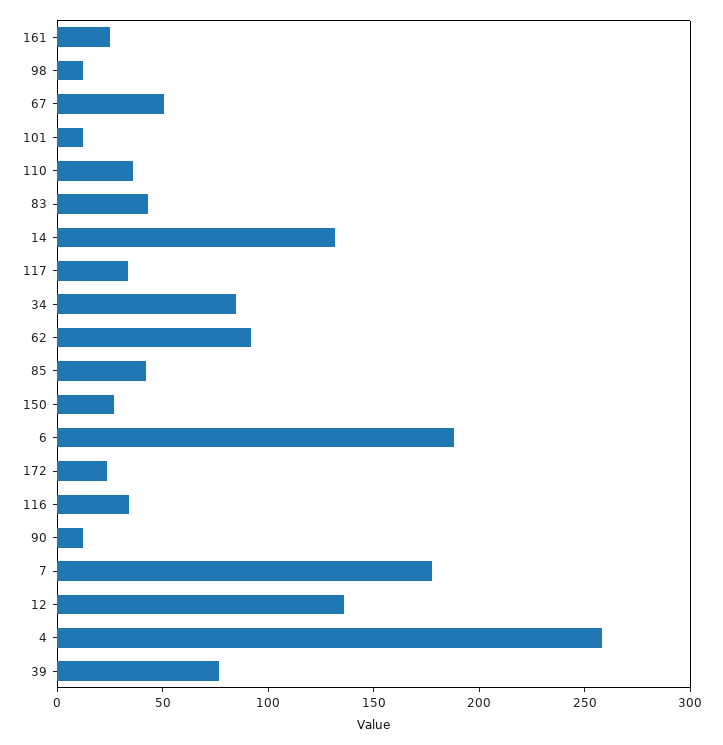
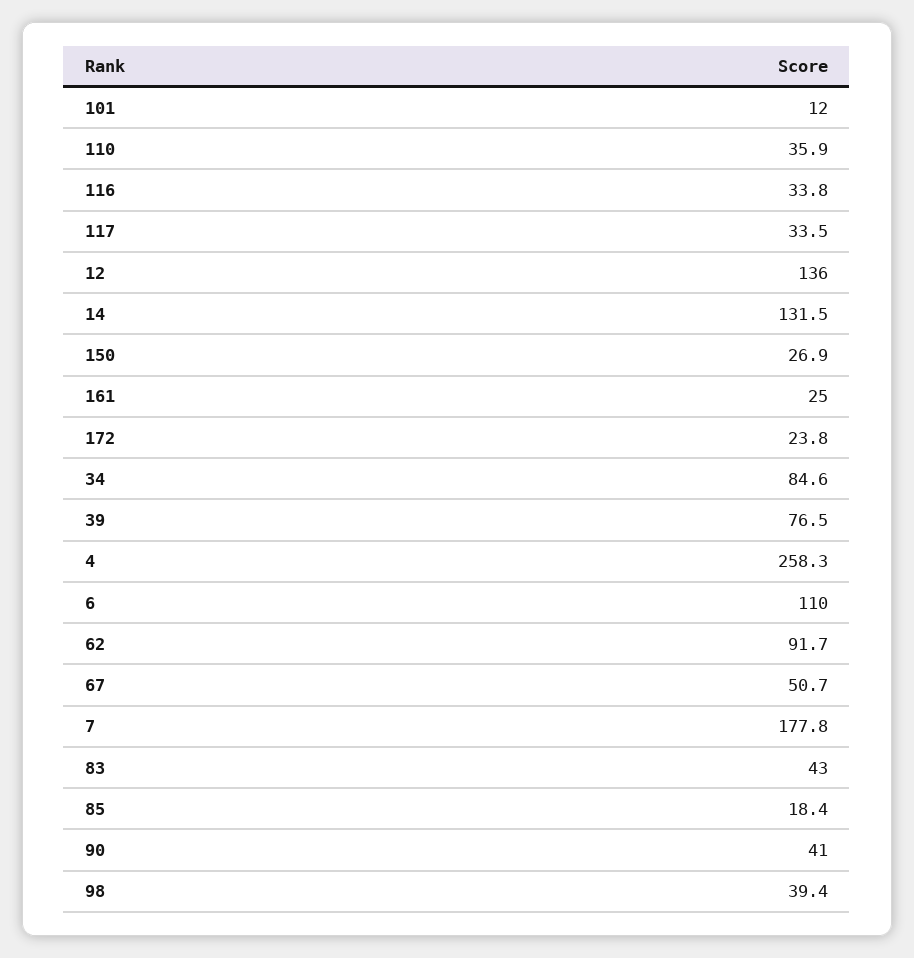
98: 10 -> 39.4
85: 40 -> 18.4
6: 190 -> 110
90: 10 -> 41

